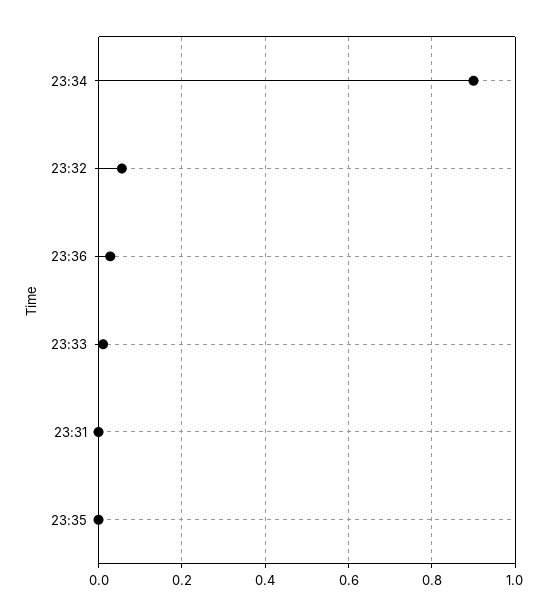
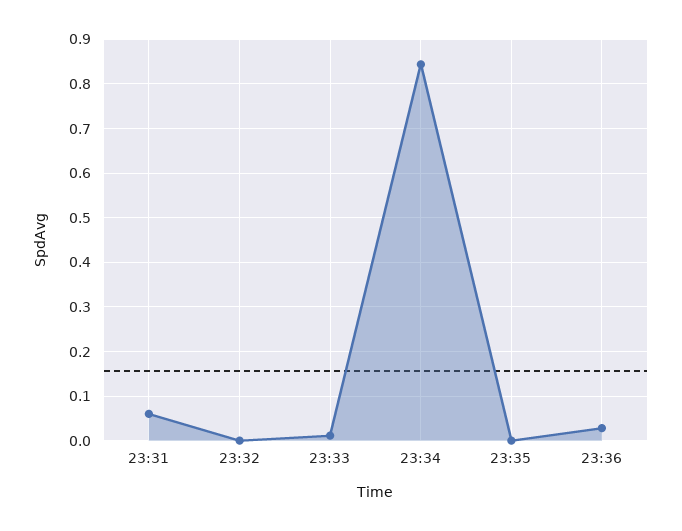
23:34: 0.9 -> 0.84
23:32: 0.06 -> 0
23:31: 0 -> 0.06

